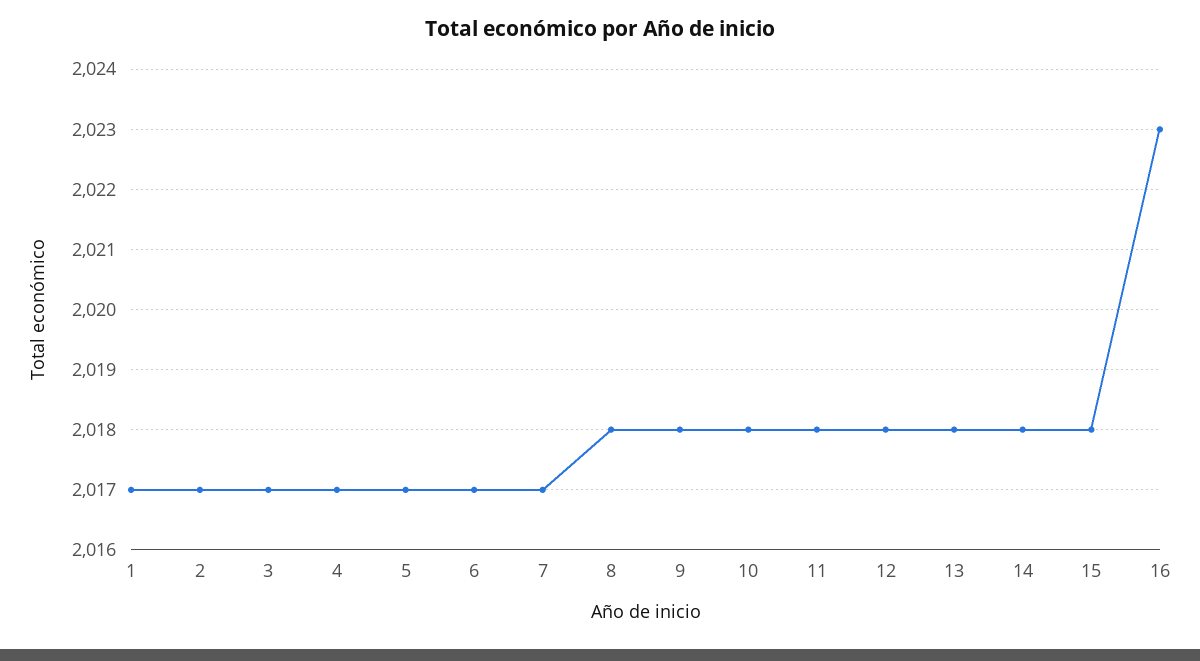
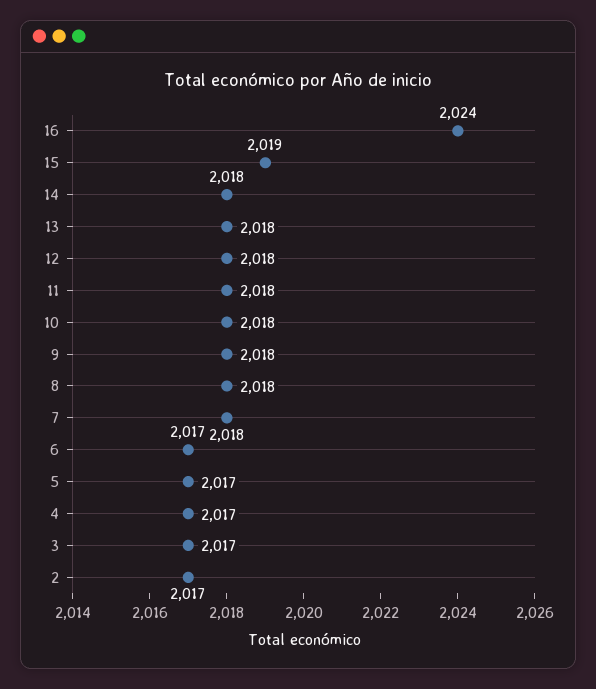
1: 2017 -> none
7: 2017 -> 2018
15: 2018 -> 2019
16: 2023 -> 2024

